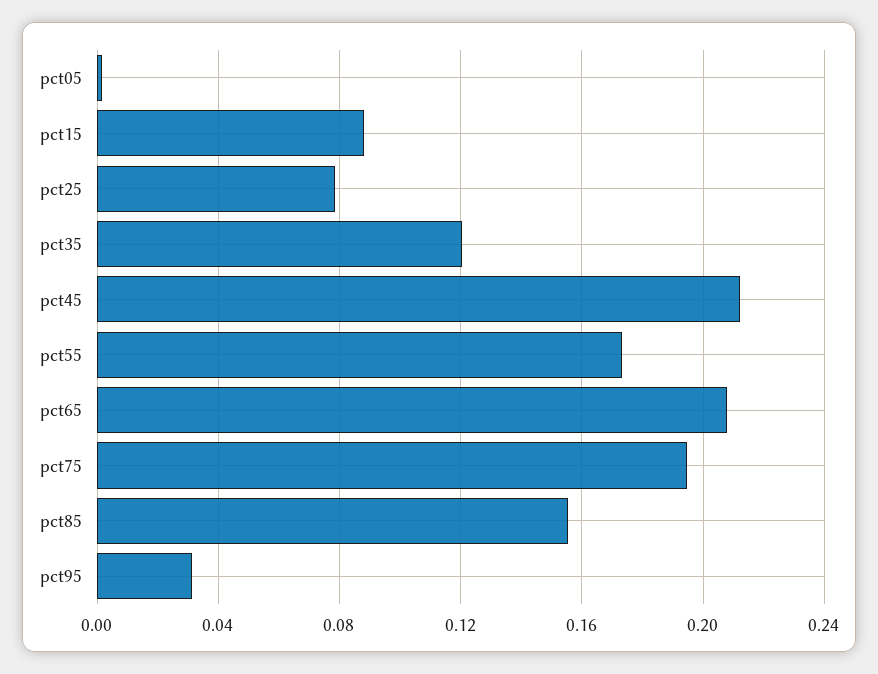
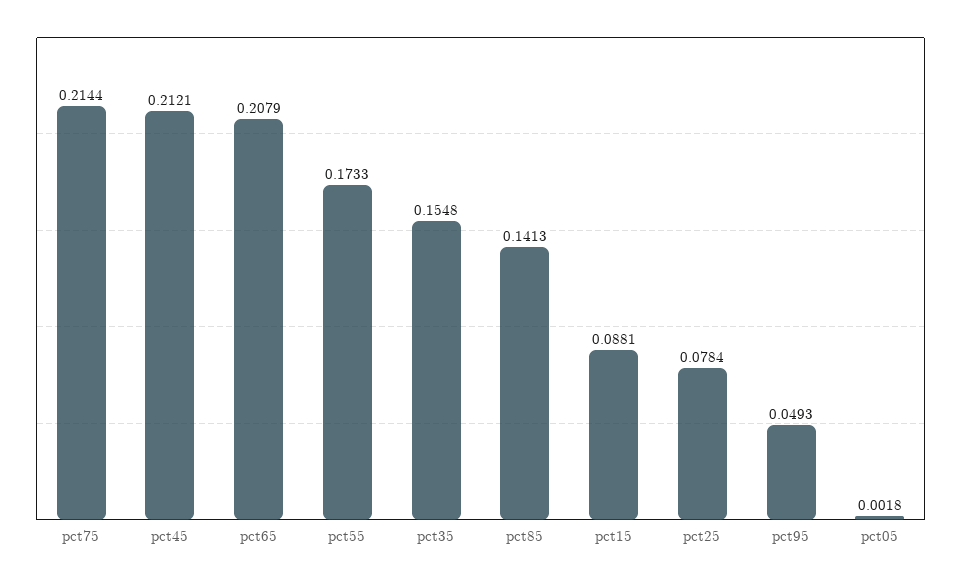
pct35: 0.12 -> 0.1548
pct75: 0.195 -> 0.2144
pct85: 0.155 -> 0.1413
pct95: 0.03 -> 0.0493

